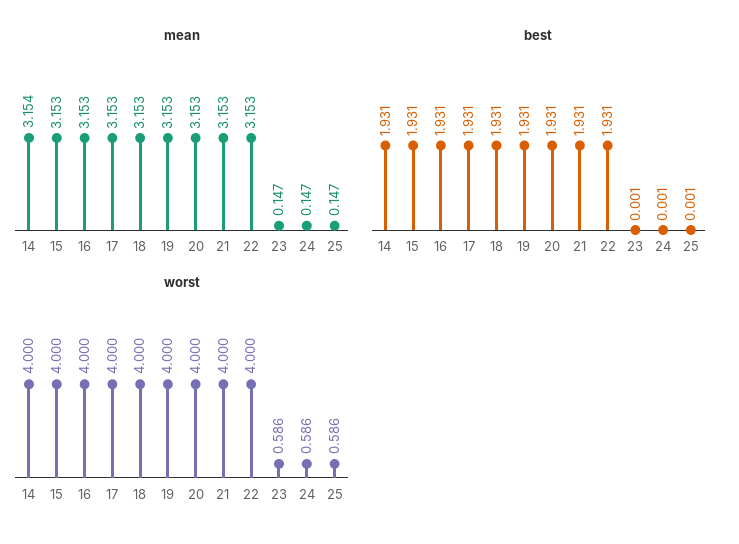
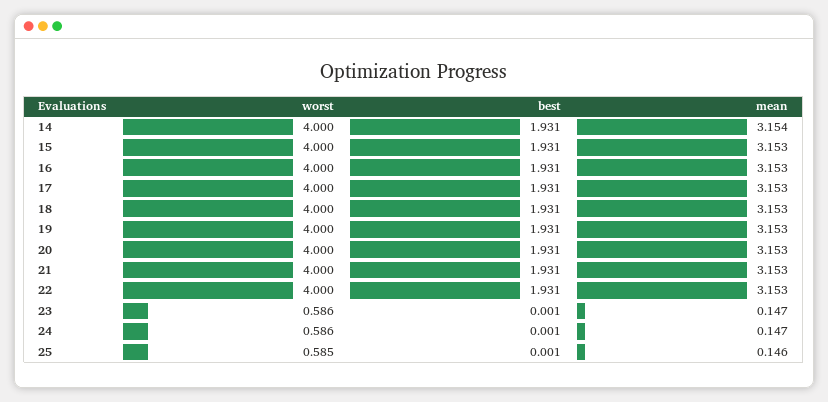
mean, 25: 0.147 -> 0.146
worst, 25: 0.586 -> 0.585

